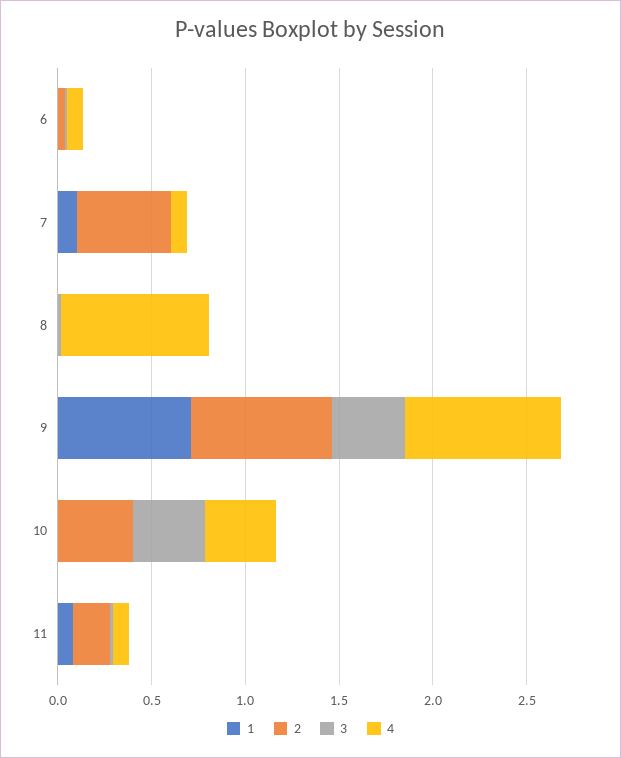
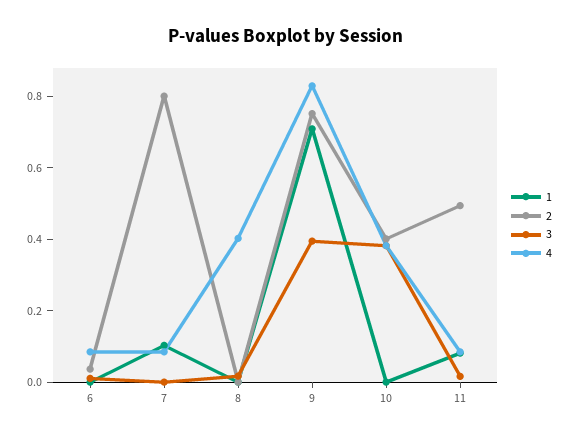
2, 7: 0.5 -> 0.8
4, 8: 0.8 -> 0.4
2, 11: 0.2 -> 0.5

